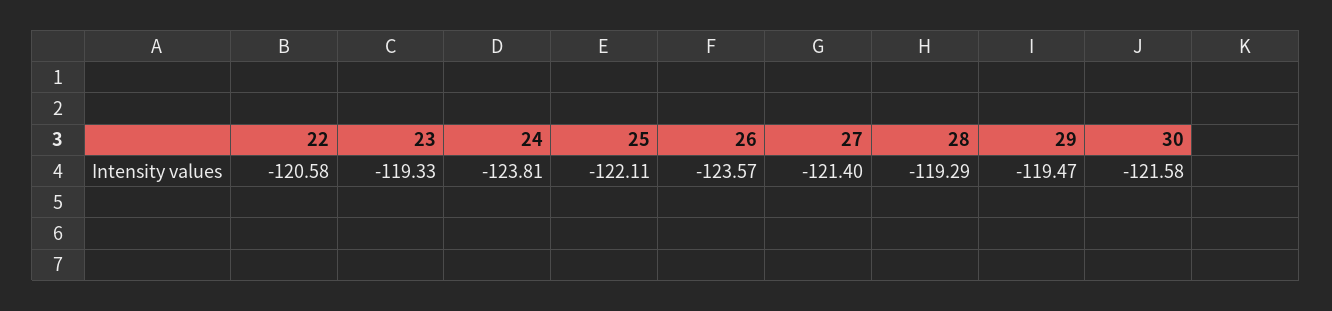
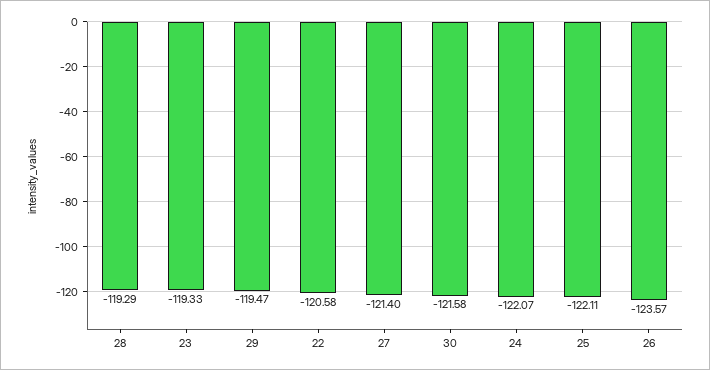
24: -123.81 -> -122.07

